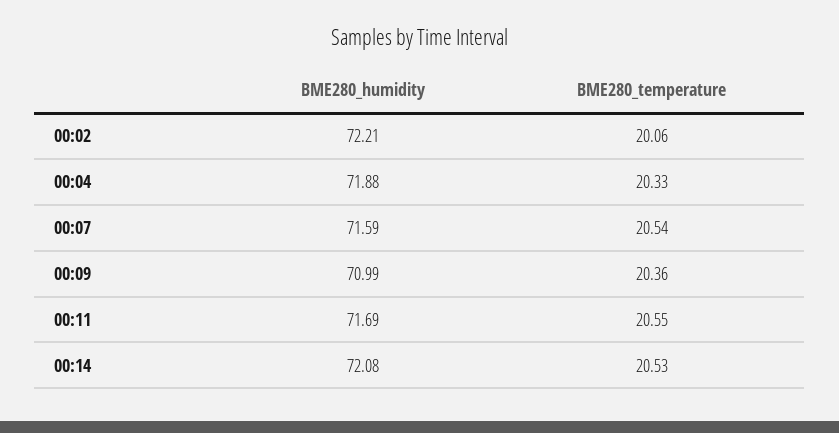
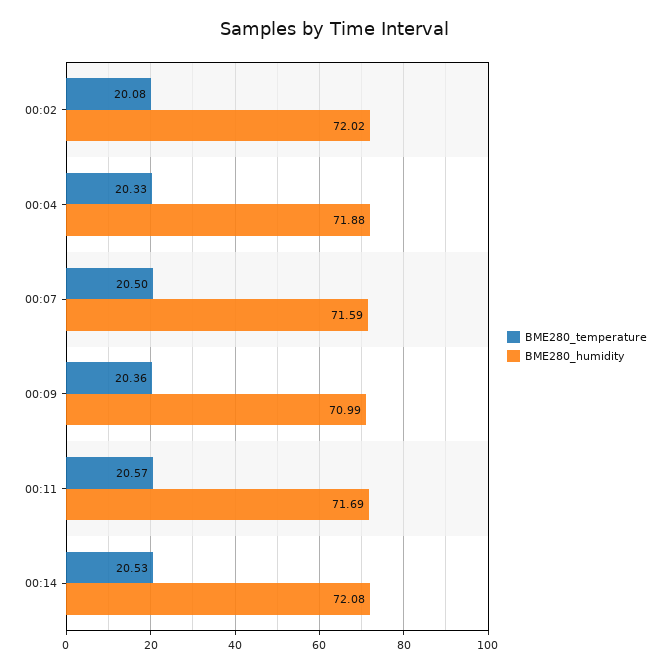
BME280_humidity, 00:02: 72.21 -> 72.02
BME280_temperature, 00:02: 20.06 -> 20.08
BME280_temperature, 00:07: 20.54 -> 20.5
BME280_temperature, 00:11: 20.55 -> 20.57

